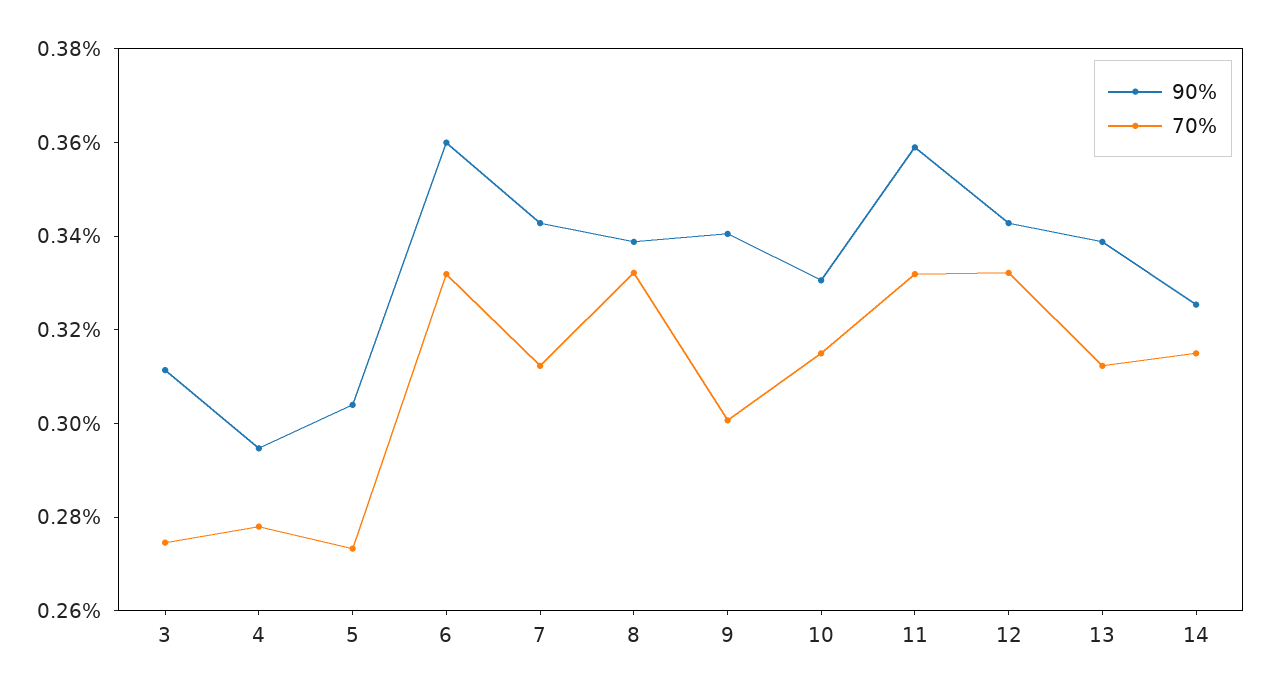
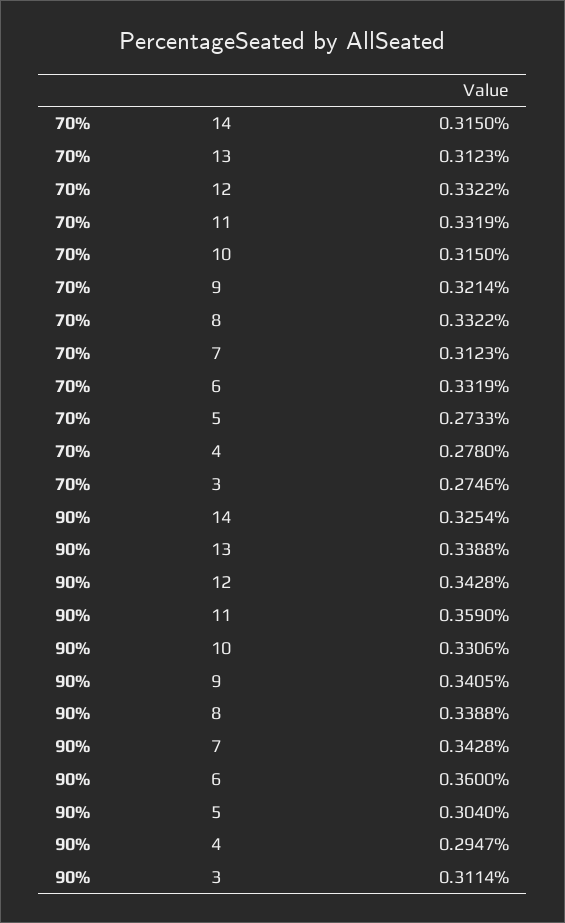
70%, 9: 0.3 -> 0.3214

